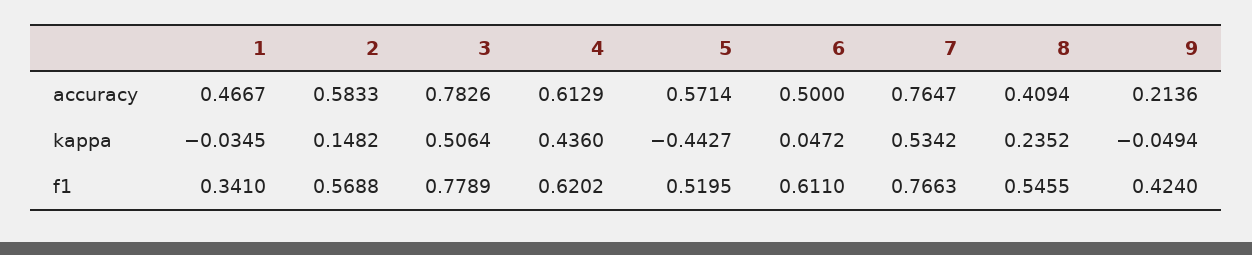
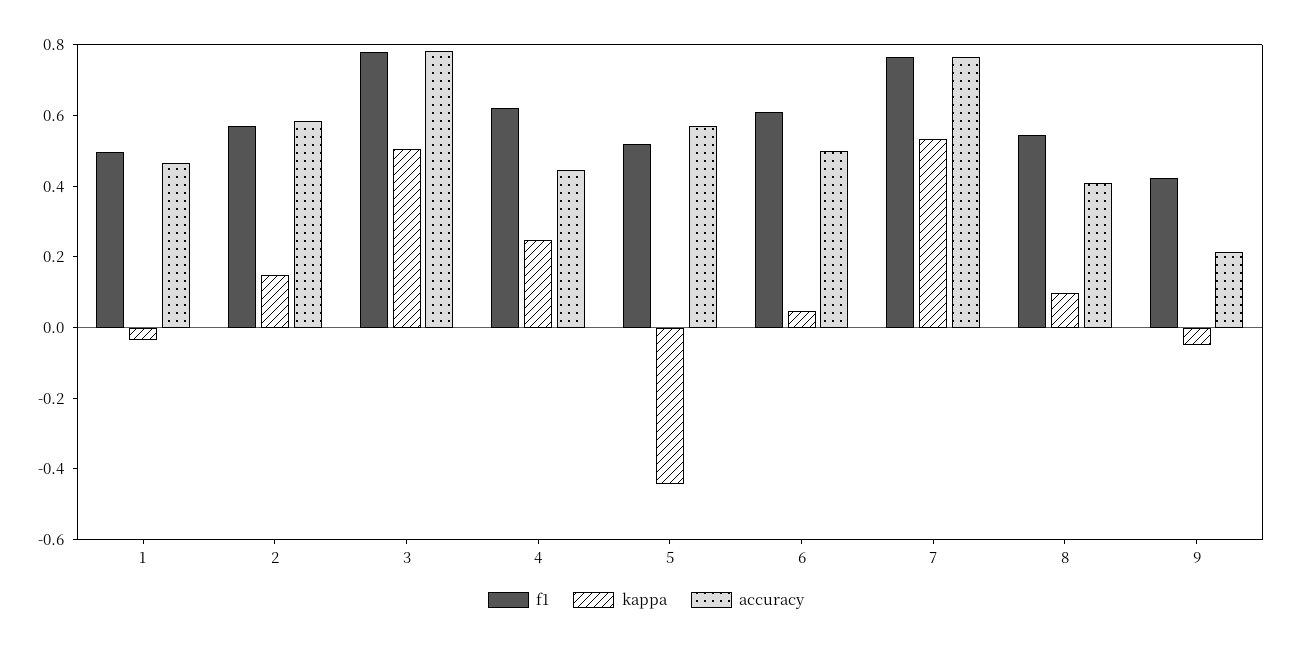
accuracy, 4: 0.6129 -> 0.45
kappa, 4: 0.436 -> 0.25
kappa, 8: 0.2352 -> 0.1
f1, 1: 0.341 -> 0.5

